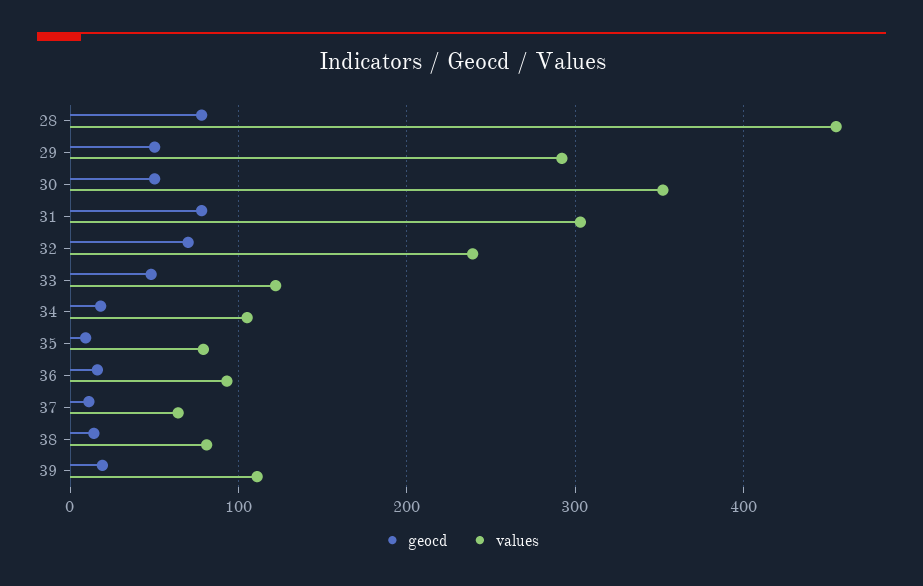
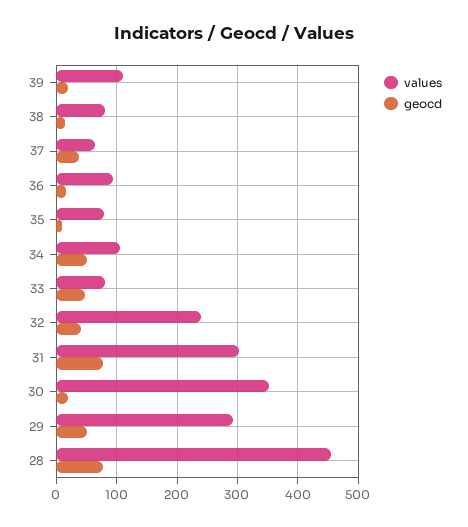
geocd, 30: 50 -> 20
geocd, 32: 70 -> 40
values, 33: 120 -> 80
geocd, 34: 20 -> 50
geocd, 37: 10 -> 40

